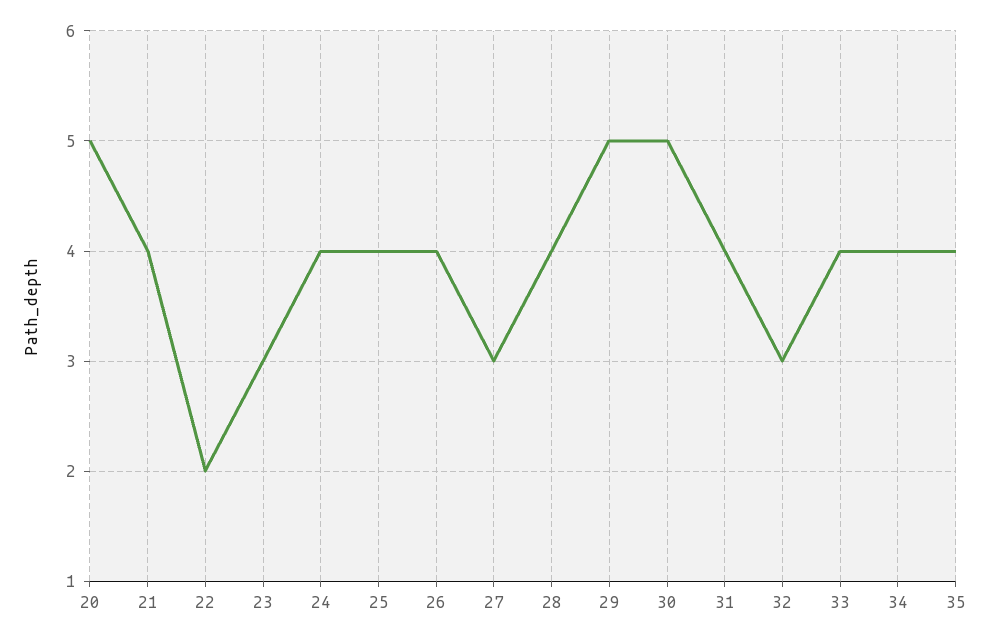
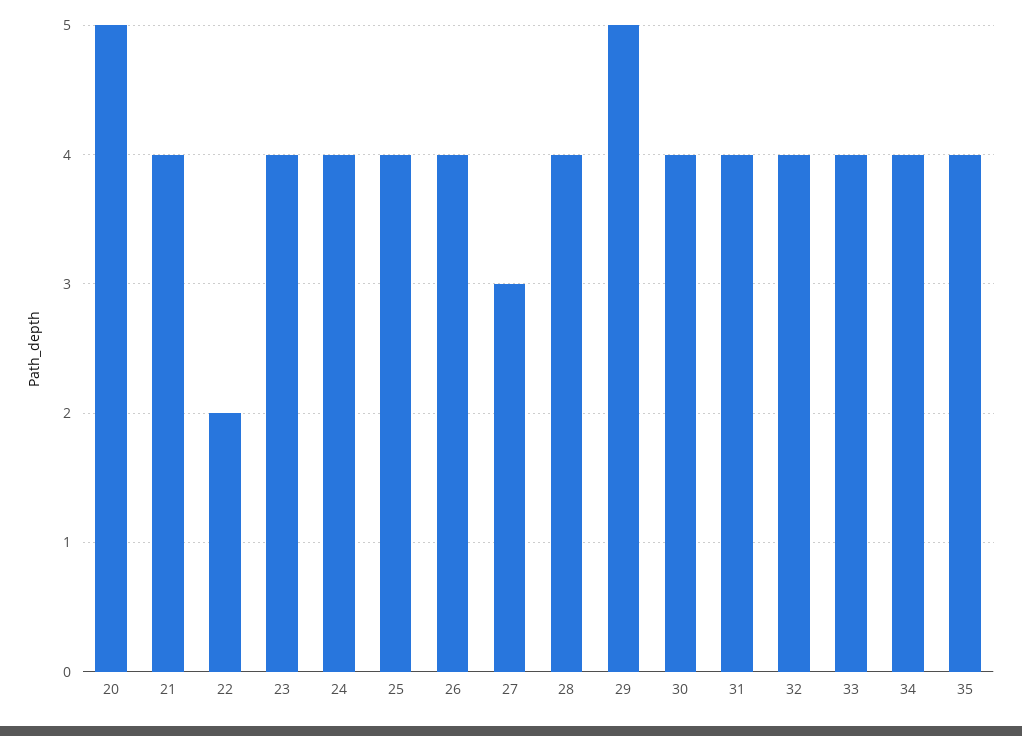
23: 3 -> 4
30: 5 -> 4
32: 3 -> 4

